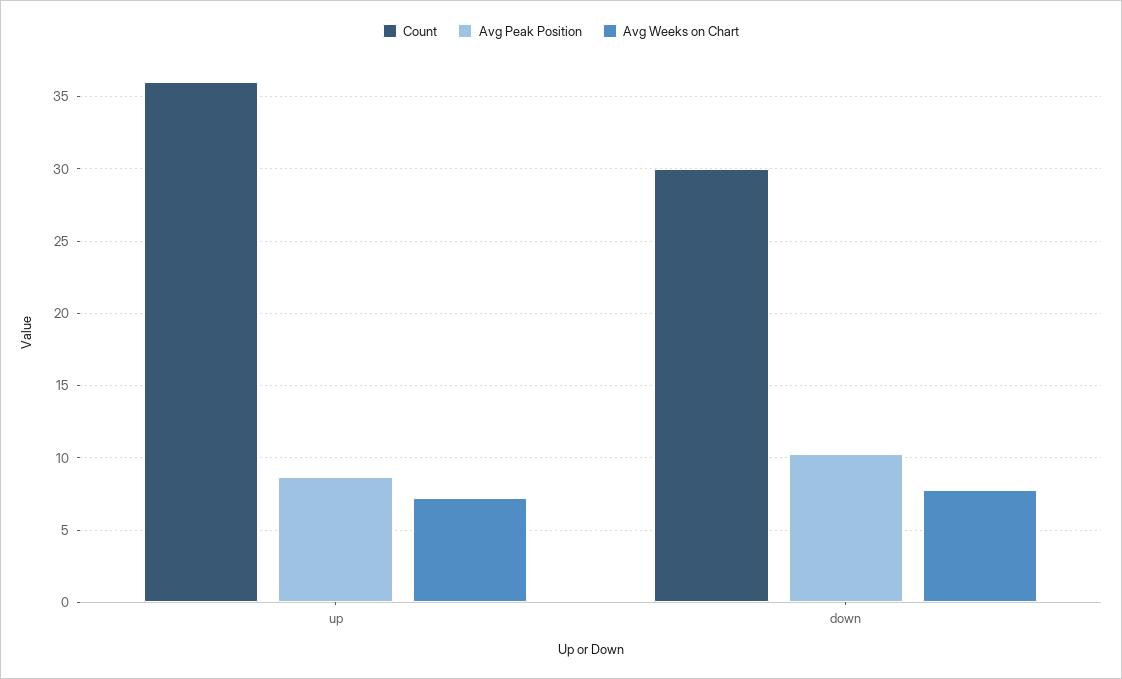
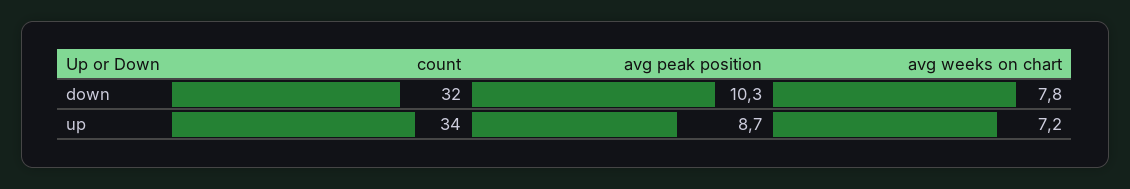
Count, up: 36 -> 34
Count, down: 30 -> 32

